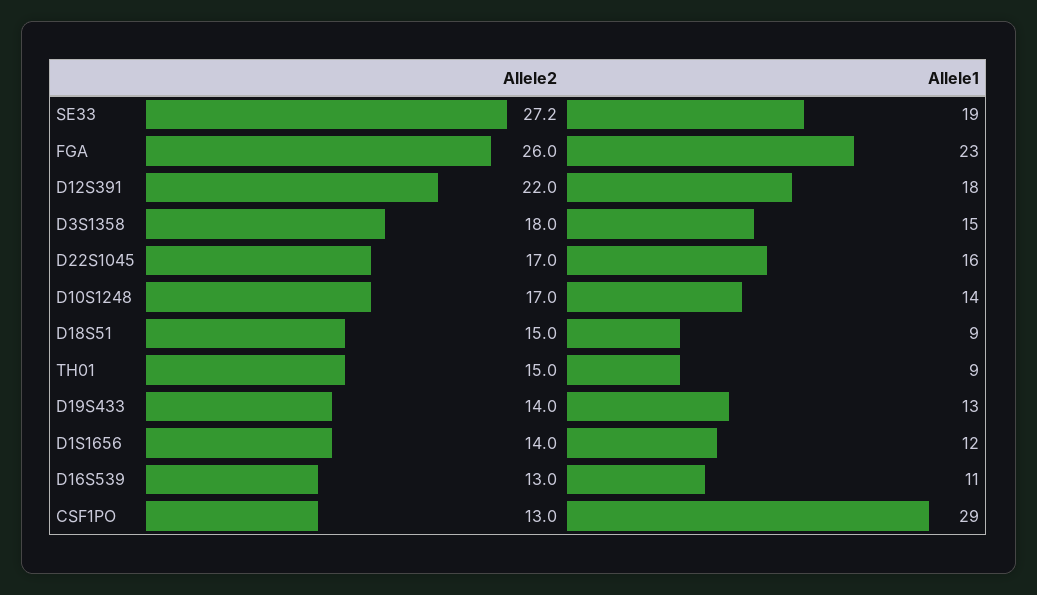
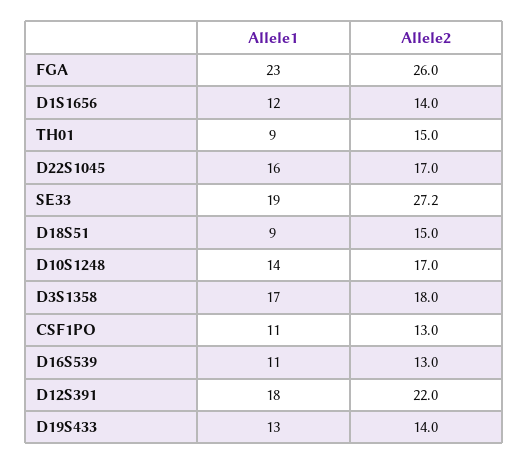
Allele1, D3S1358: 15 -> 17
Allele1, CSF1PO: 29 -> 11

